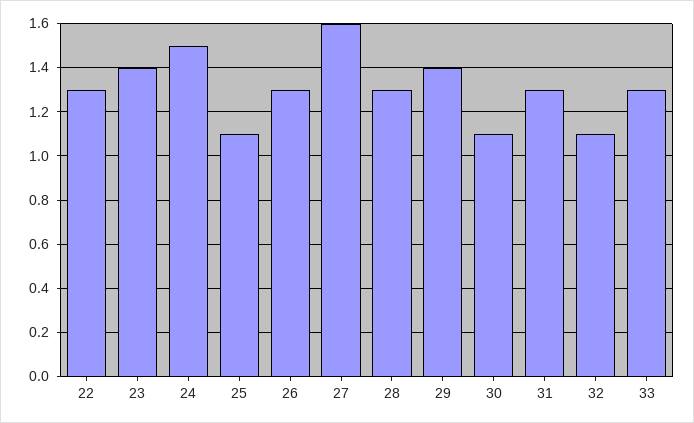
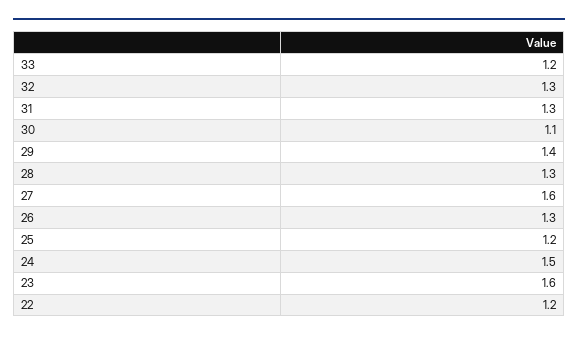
22: 1.3 -> 1.2
23: 1.4 -> 1.6
25: 1.1 -> 1.2
32: 1.1 -> 1.3
33: 1.3 -> 1.2

